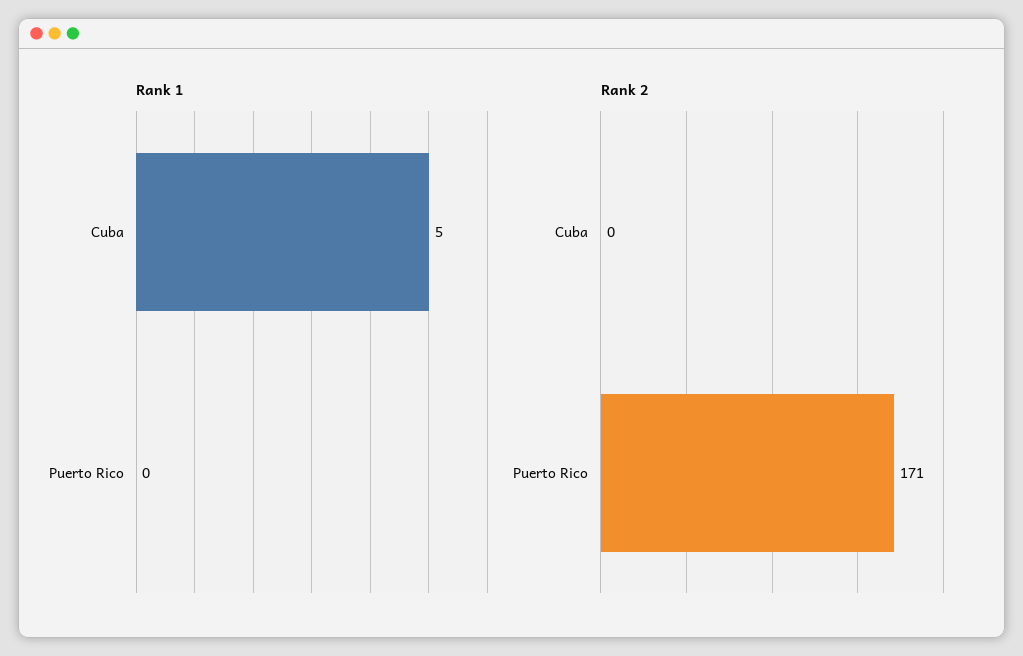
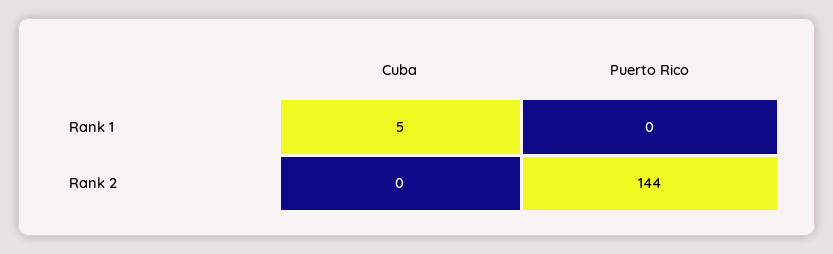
Rank 2, Puerto Rico: 171 -> 144

